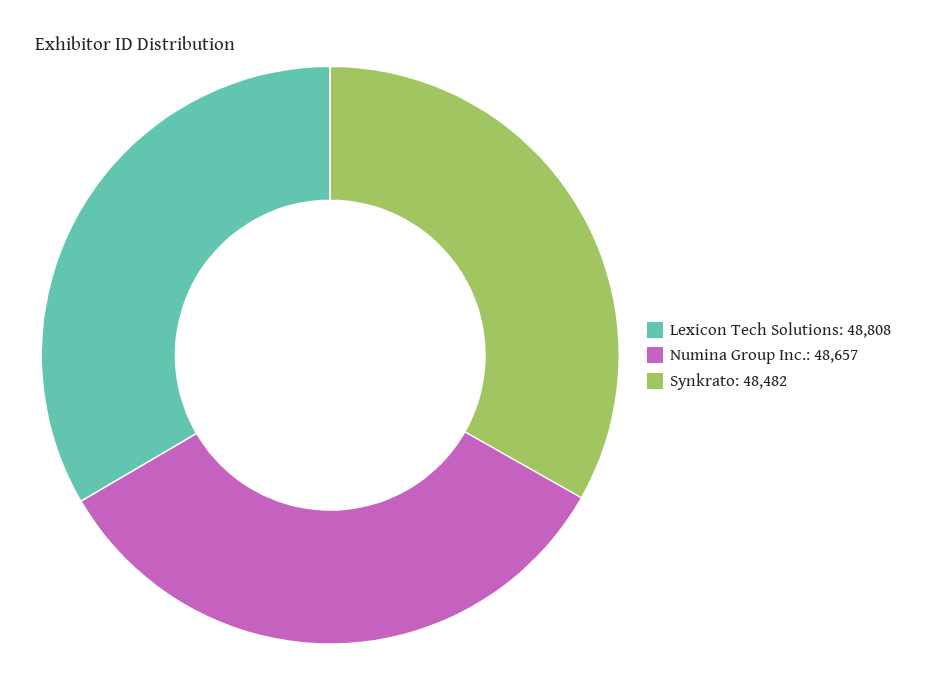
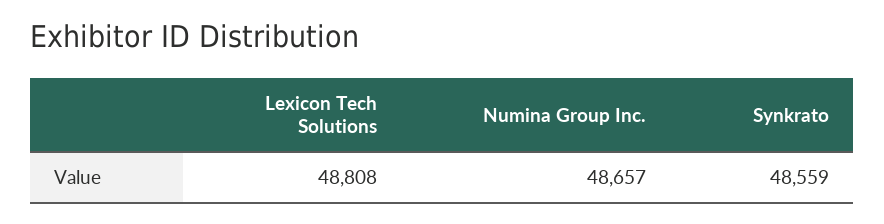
Synkrato: 48482 -> 48559

